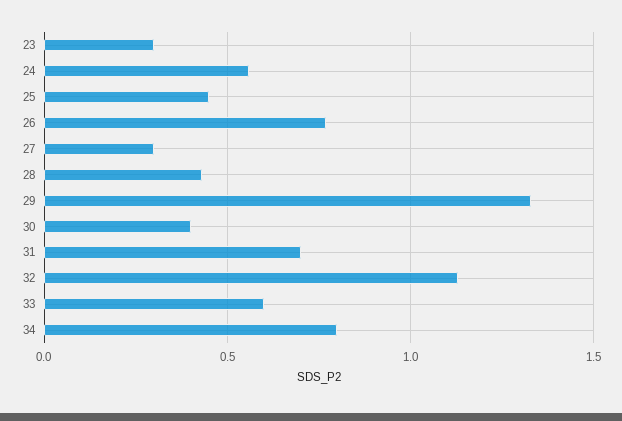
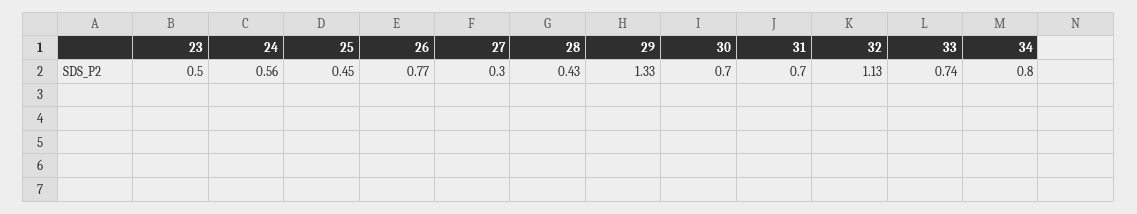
23: 0.3 -> 0.5
30: 0.4 -> 0.7
33: 0.6 -> 0.74

